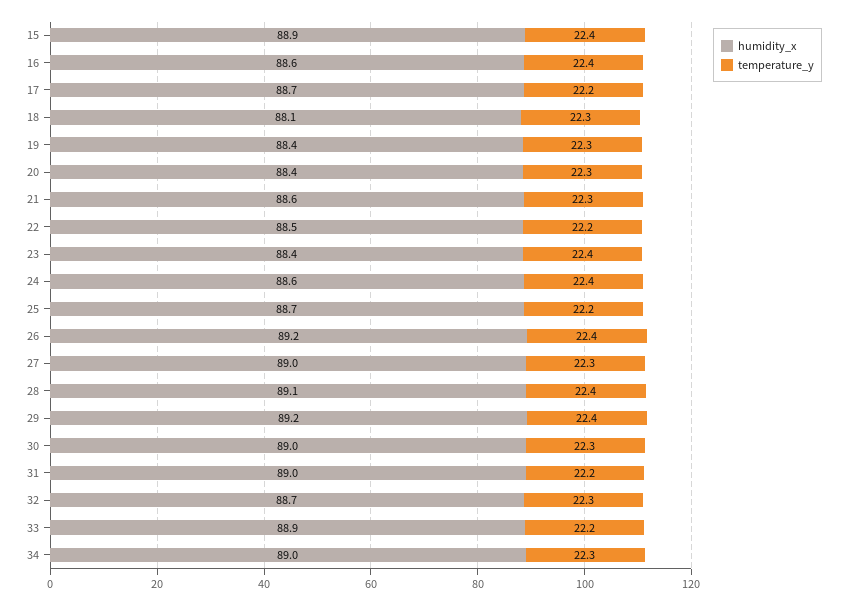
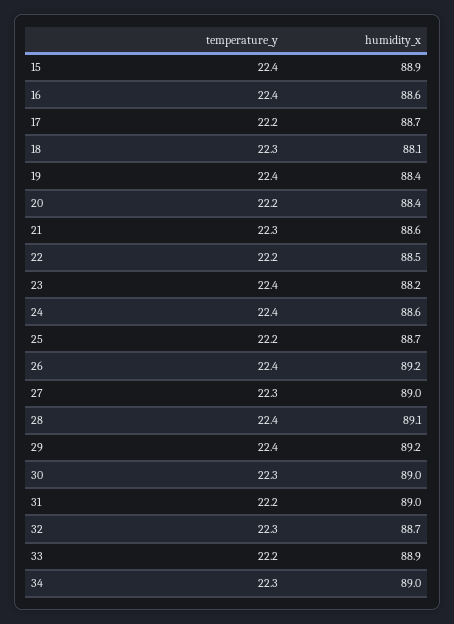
temperature_y, 19: 22.3 -> 22.4
temperature_y, 20: 22.3 -> 22.2
humidity_x, 23: 88.4 -> 88.2

